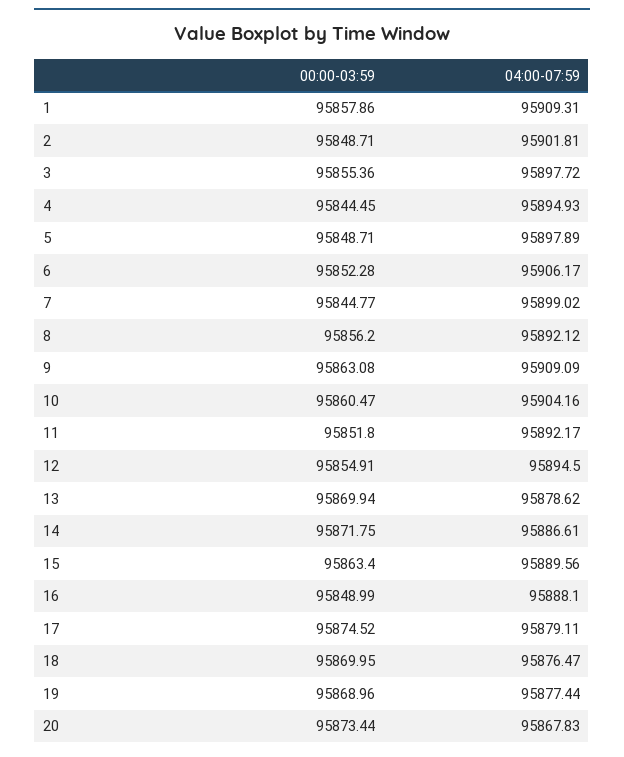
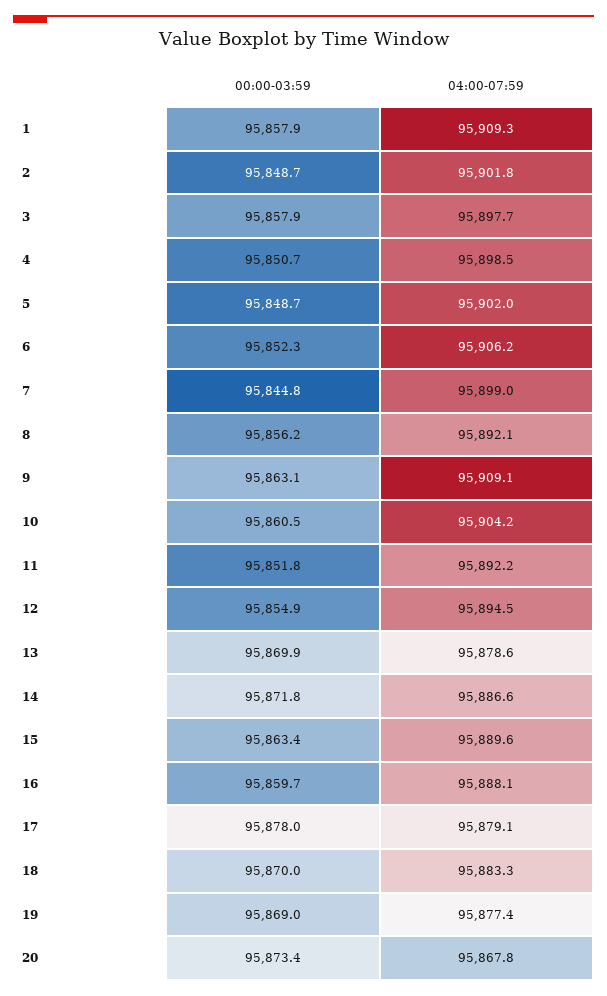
00:00-03:59, 3: 95855.36 -> 95857.9
00:00-03:59, 4: 95844.45 -> 95850.7
04:00-07:59, 4: 95894.93 -> 95898.5
04:00-07:59, 5: 95897.89 -> 95902
00:00-03:59, 16: 95848.99 -> 95859.7
00:00-03:59, 17: 95874.52 -> 95878
04:00-07:59, 18: 95876.47 -> 95883.3

